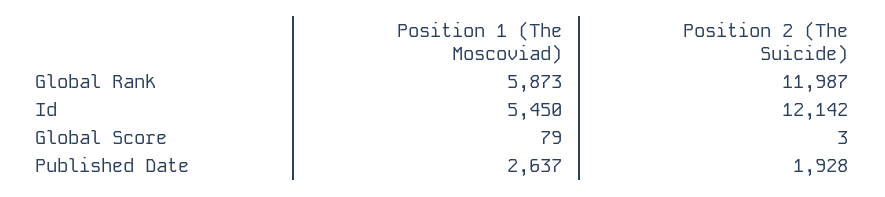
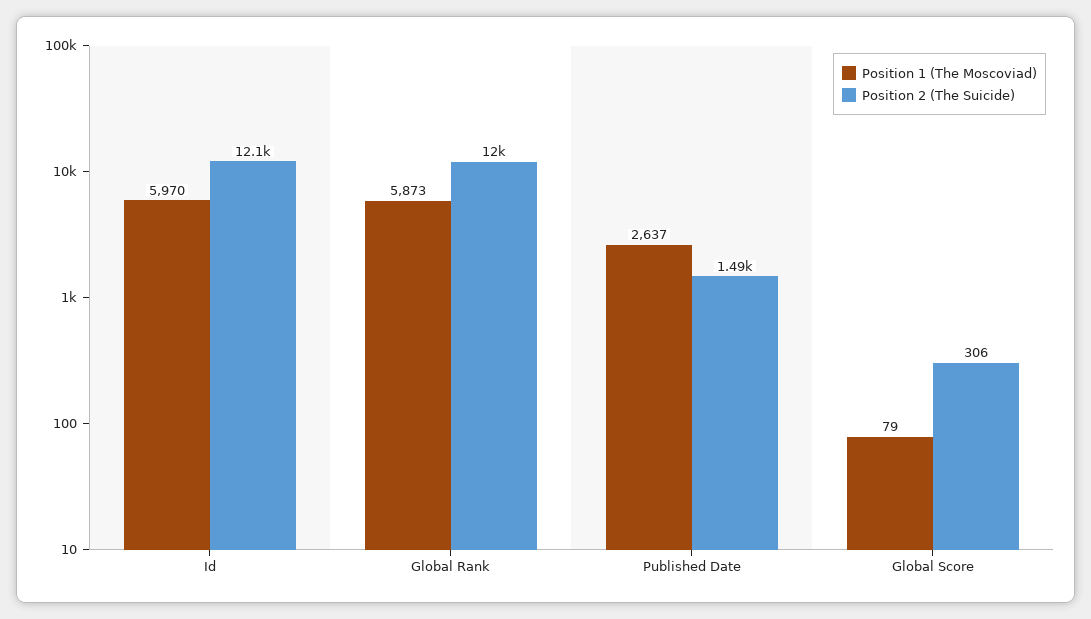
Position 1 (The Moscoviad), Id: 5450 -> 5970
Position 2 (The Suicide), Global Score: 3 -> 306
Position 2 (The Suicide), Published Date: 1928 -> 1490

